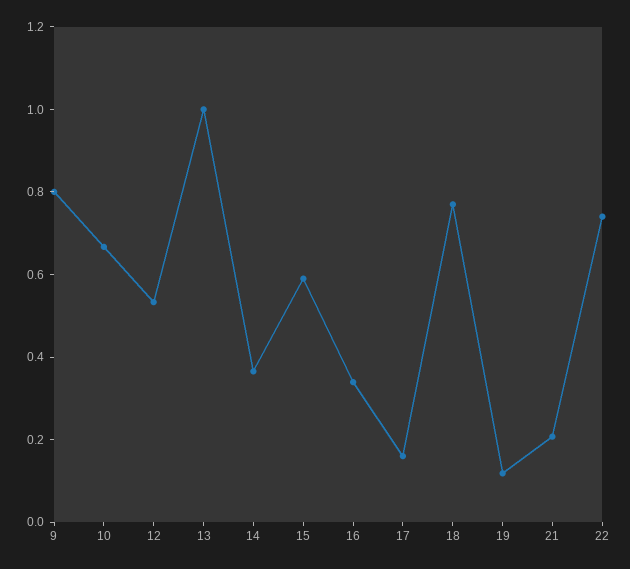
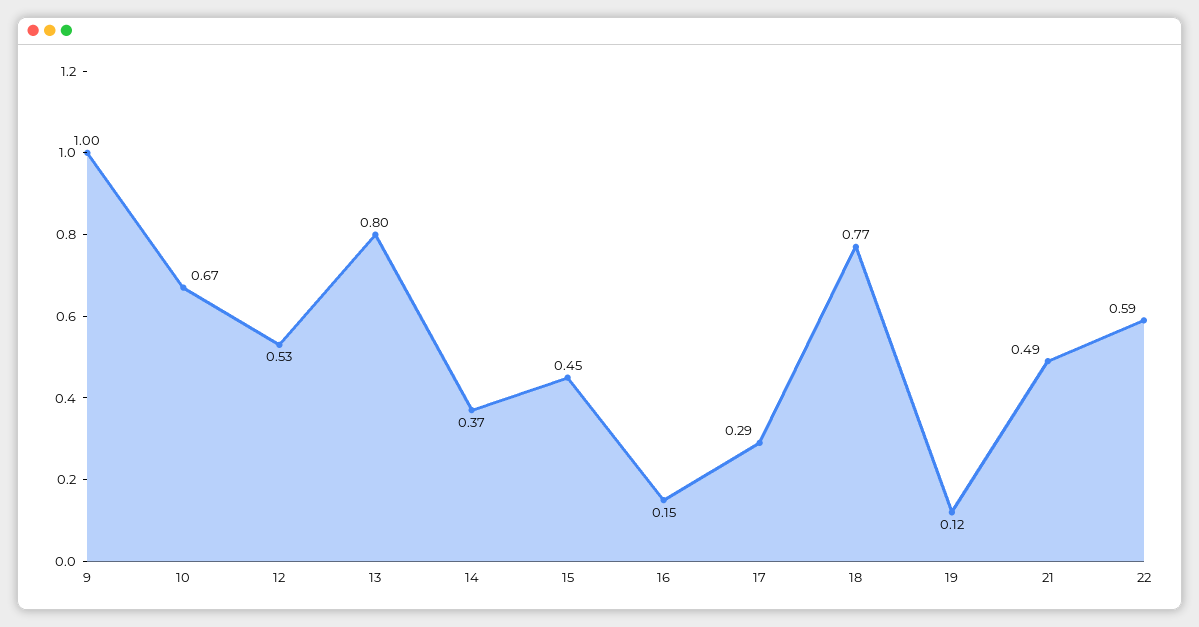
9: 0.8 -> 1
13: 1 -> 0.8
15: 0.6 -> 0.45
16: 0.35 -> 0.15
17: 0.15 -> 0.29
21: 0.2 -> 0.49
22: 0.75 -> 0.59

